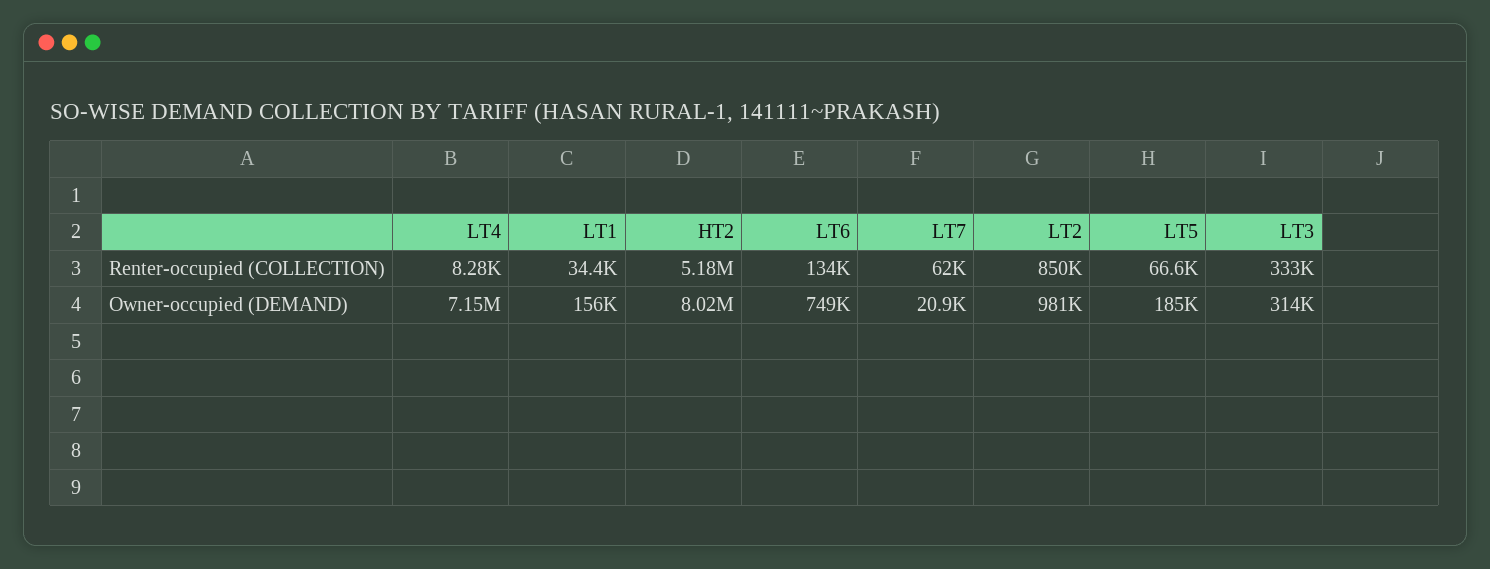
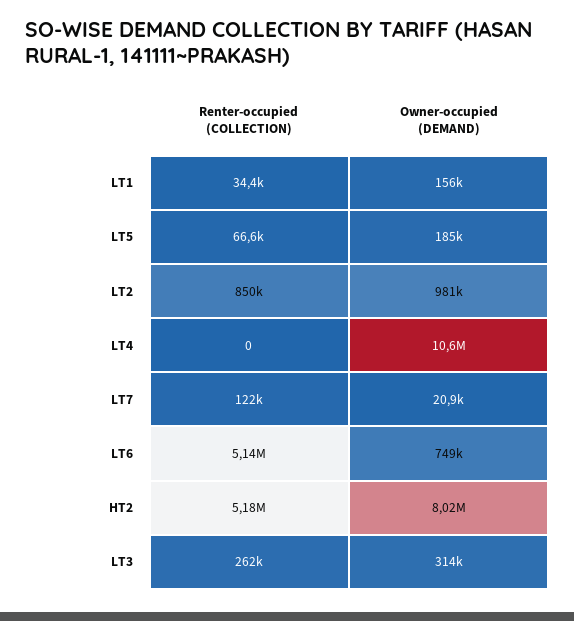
LT4, Renter-occupied (COLLECTION): 8280 -> 0
LT6, Renter-occupied (COLLECTION): 134000 -> 5140000
LT7, Renter-occupied (COLLECTION): 62000 -> 122000
LT3, Renter-occupied (COLLECTION): 333000 -> 262000
LT4, Owner-occupied (DEMAND): 7150000 -> 10600000

